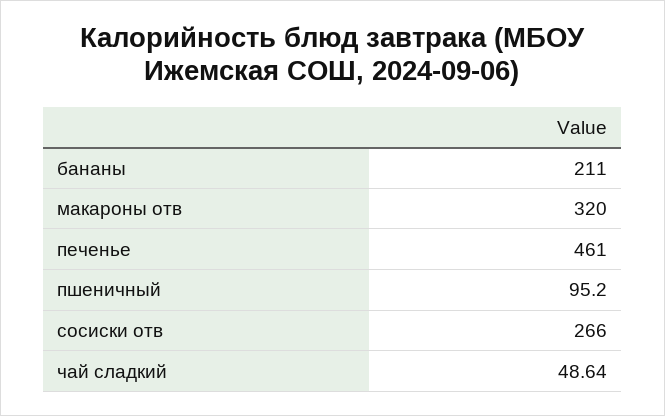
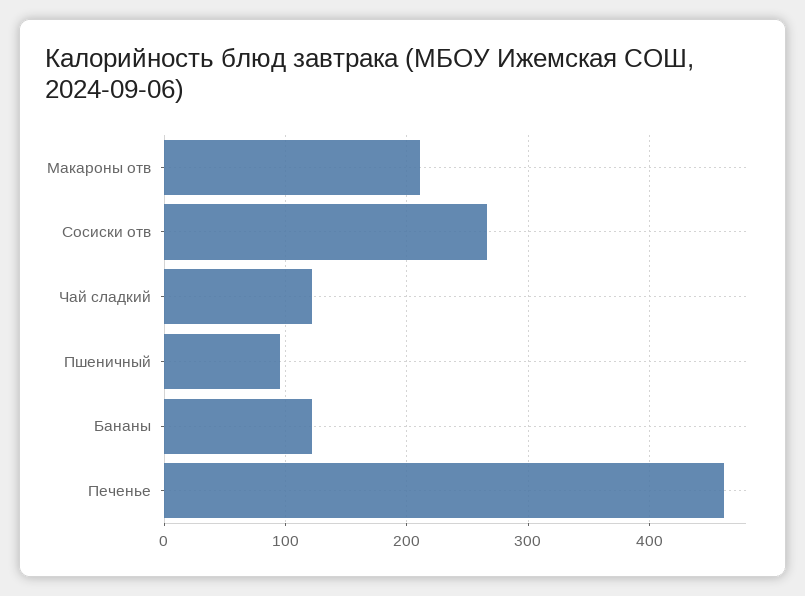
бананы: 211 -> 120
макароны отв: 320 -> 210
чай сладкий: 48.64 -> 120

